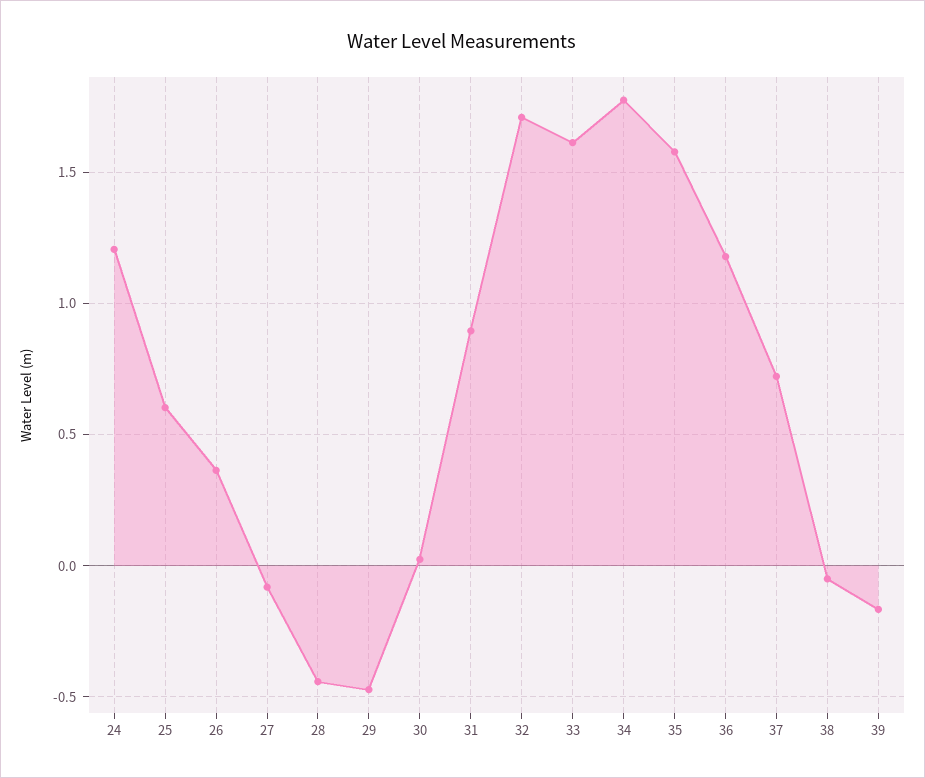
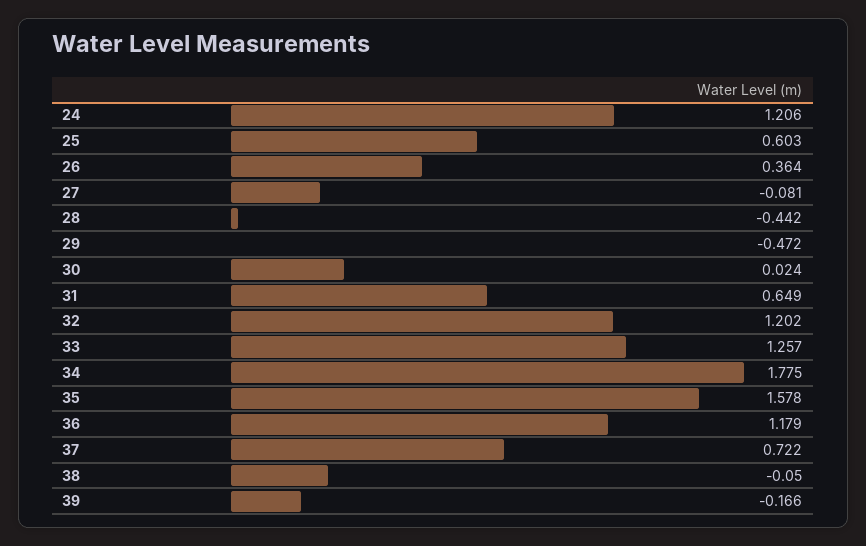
31: 0.9 -> 0.649
32: 1.7 -> 1.202
33: 1.6 -> 1.257

